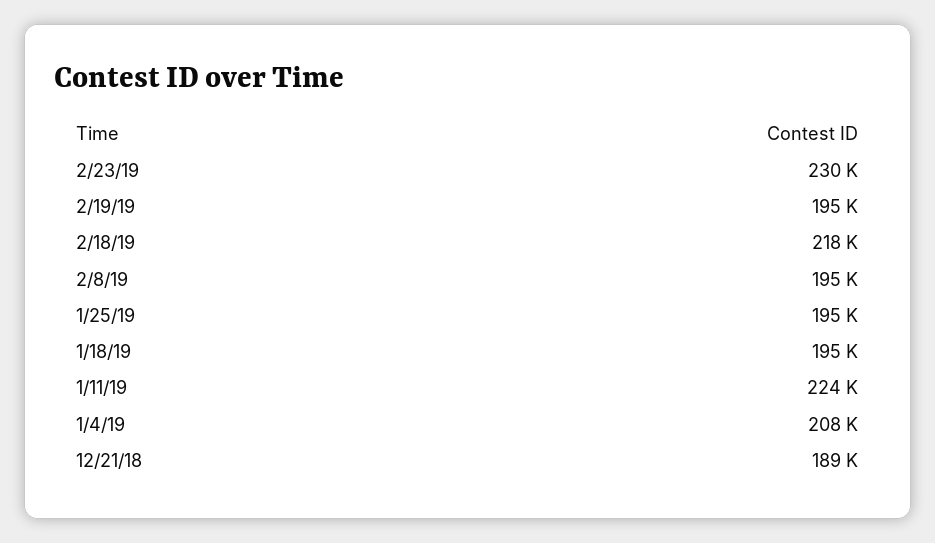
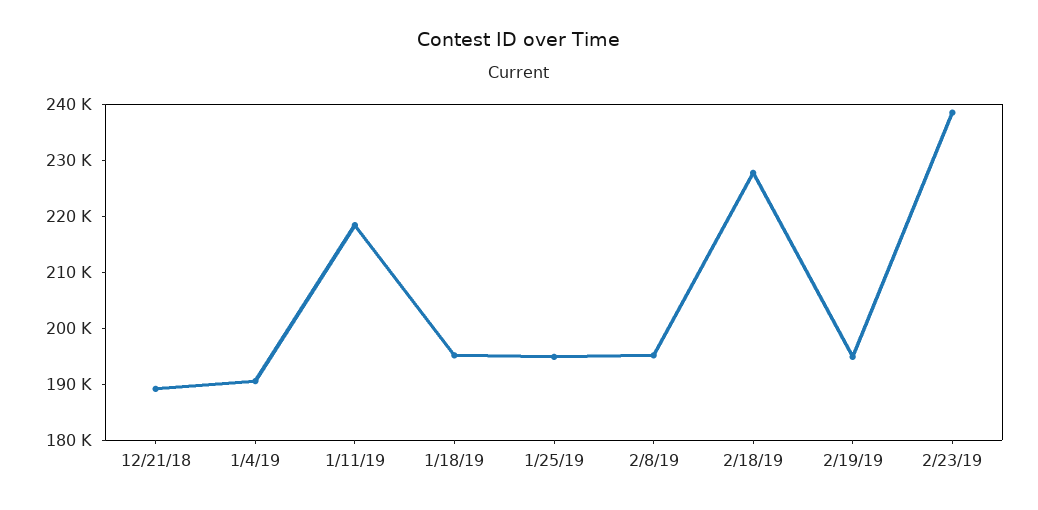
2/23/19: 230000 -> 238000
2/18/19: 218000 -> 228000
1/11/19: 224000 -> 218000
1/4/19: 208000 -> 190000

